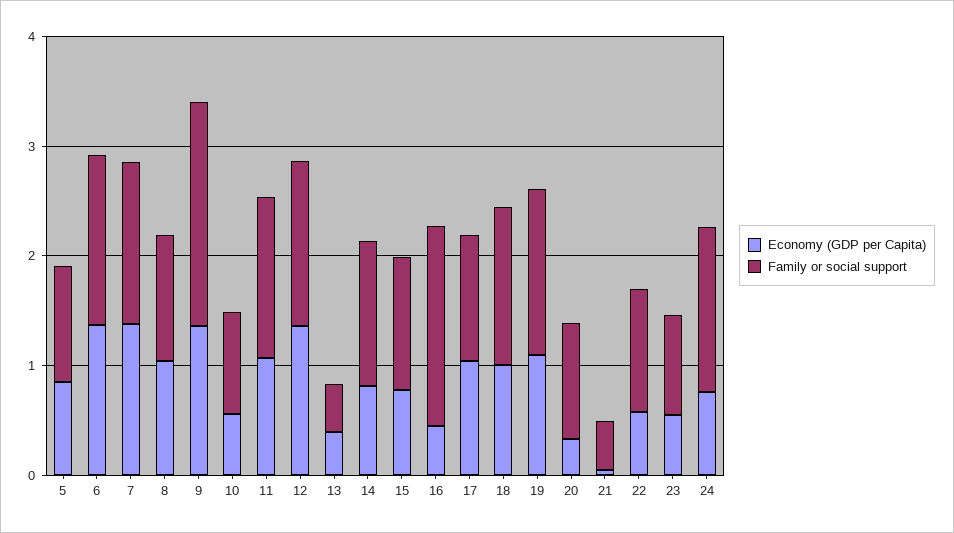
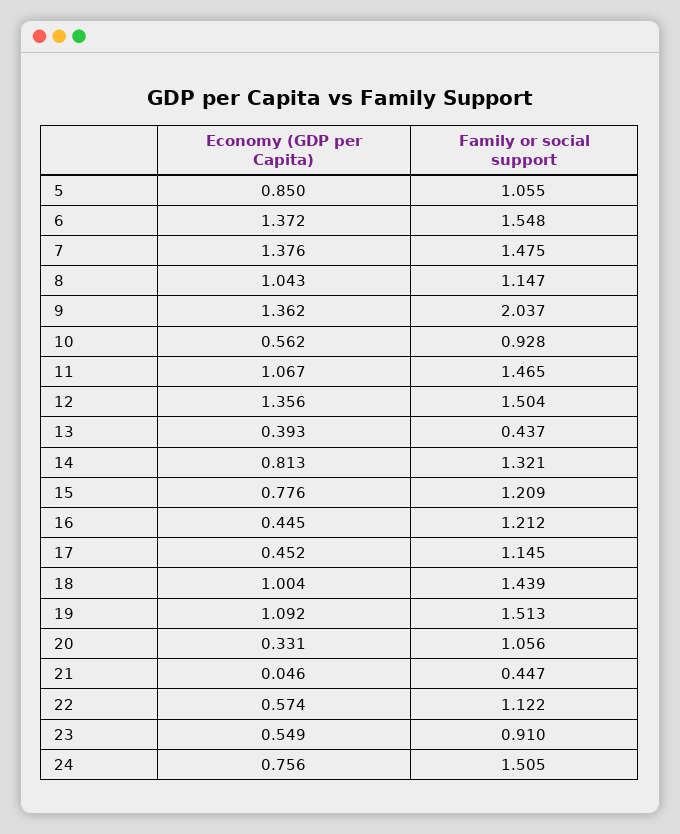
Family or social support, 16: 1.8 -> 1.212
Economy (GDP per Capita), 17: 1 -> 0.452

